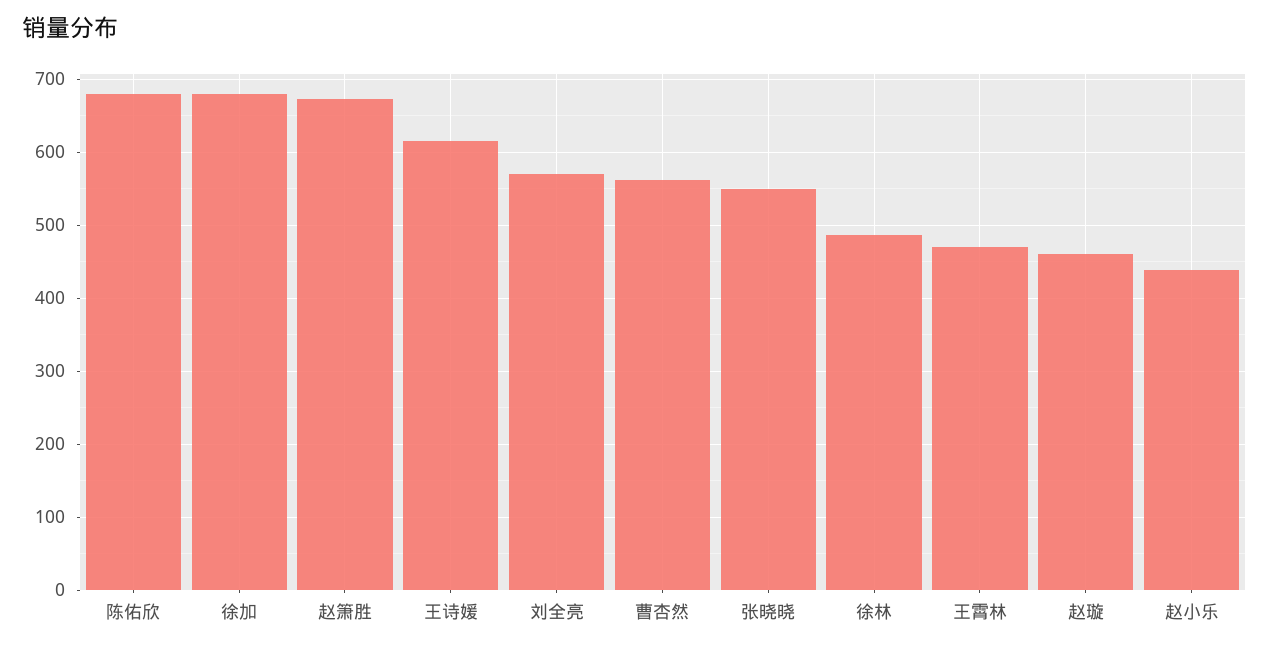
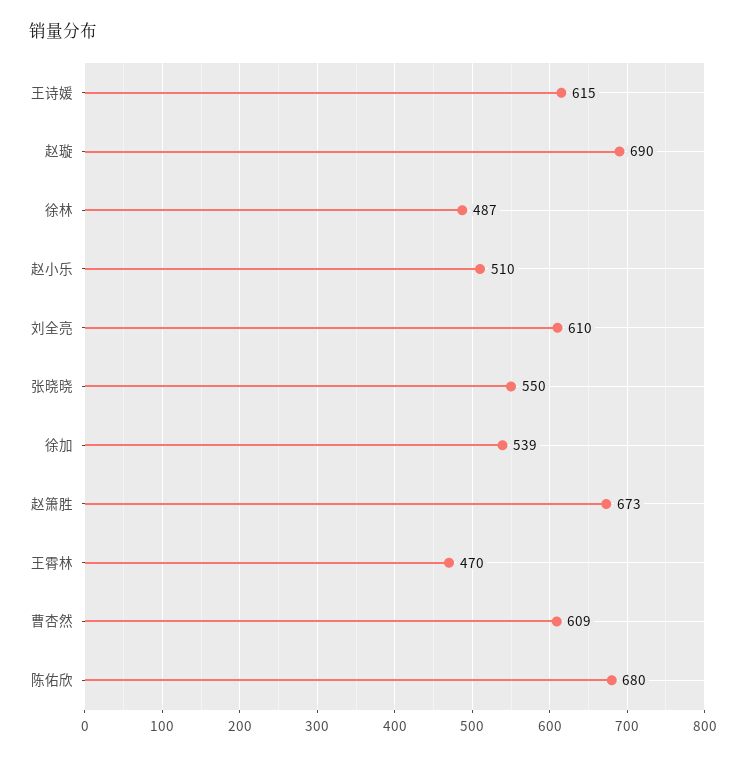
徐加: 680 -> 539
刘全亮: 570 -> 610
曹杏然: 560 -> 609
赵璇: 460 -> 690
赵小乐: 440 -> 510

